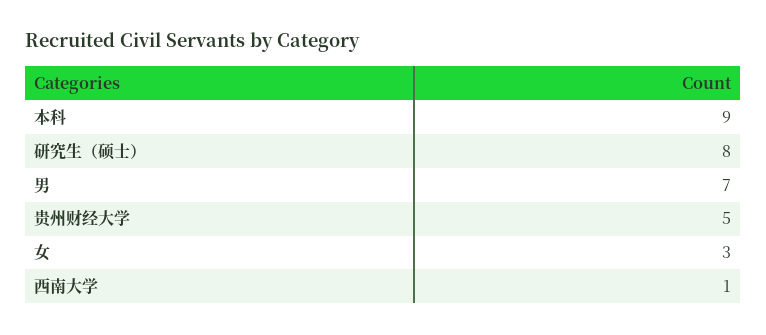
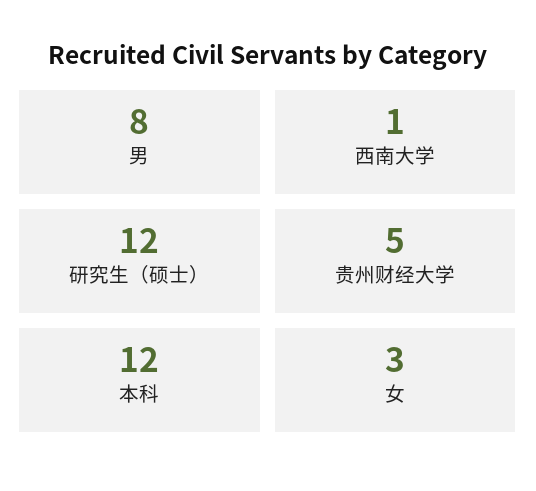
本科: 9 -> 12
研究生（硕士）: 8 -> 12
男: 7 -> 8

